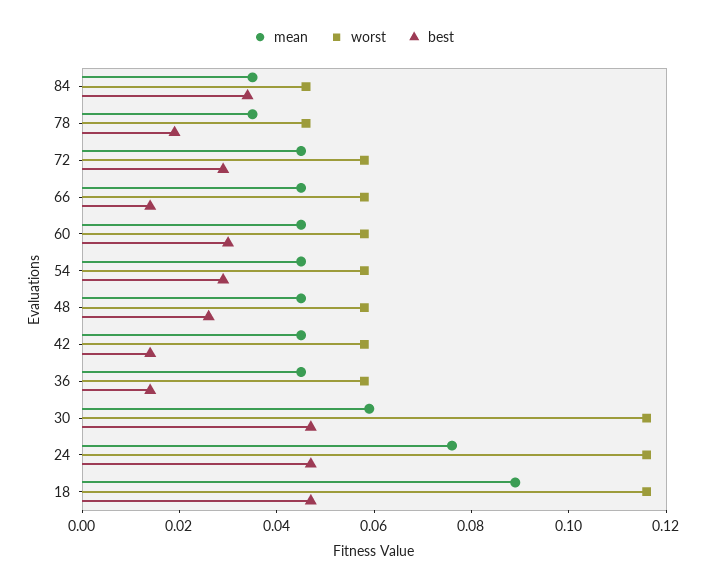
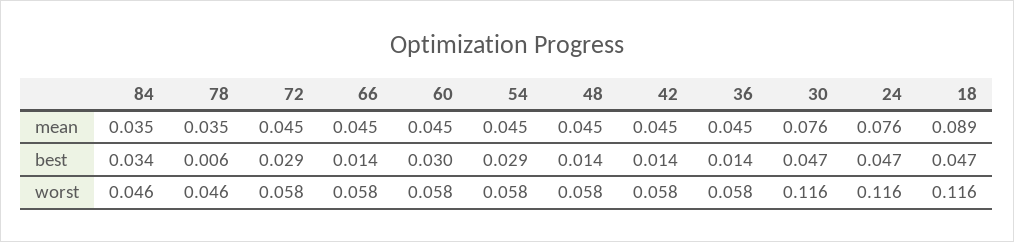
best, 78: 0.02 -> 0.006
best, 48: 0.025 -> 0.014
mean, 30: 0.06 -> 0.076

